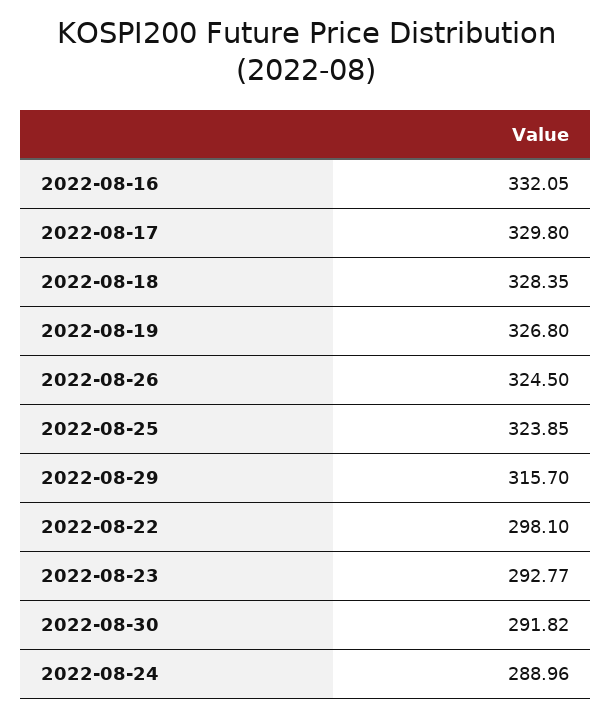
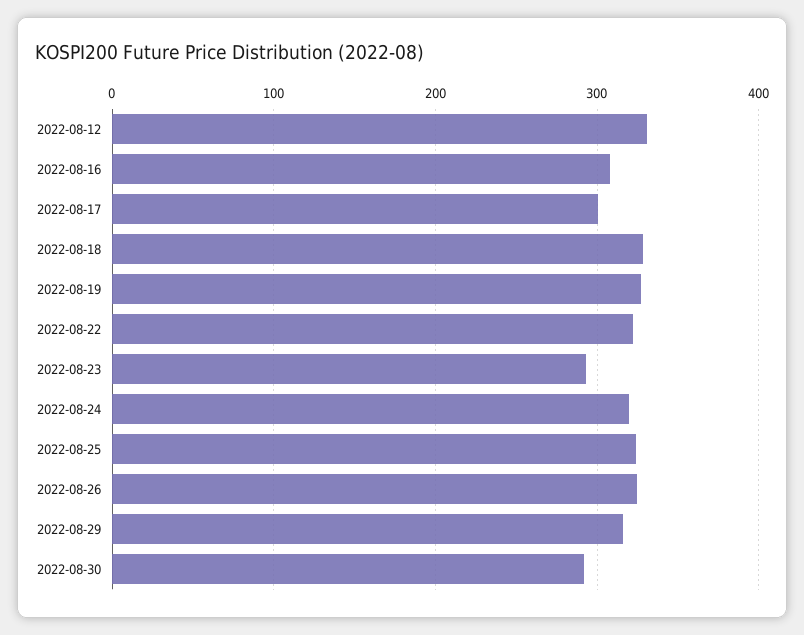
2022-08-16: 332.05 -> 310
2022-08-17: 329.8 -> 300
2022-08-22: 298.1 -> 320
2022-08-24: 288.96 -> 320
2022-08-12: none -> 330

